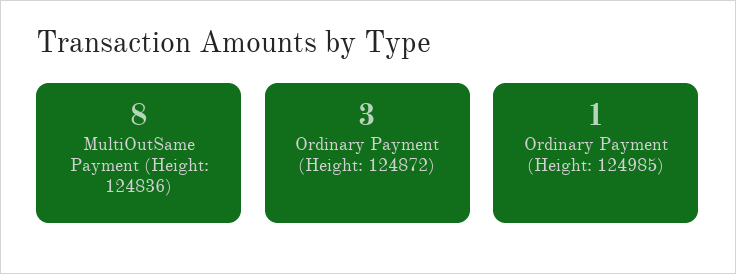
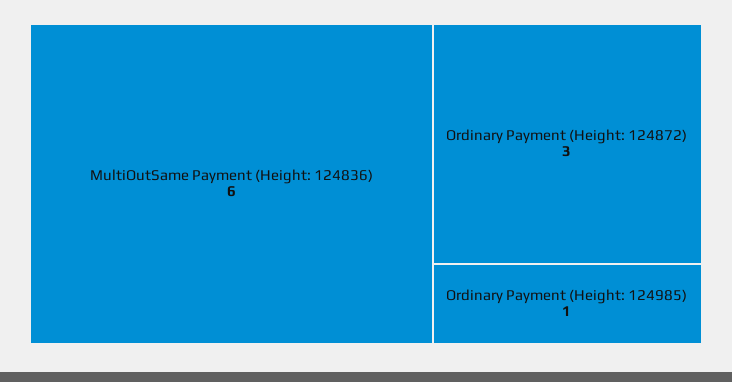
MultiOutSame Payment (Height: 124836): 8 -> 6

